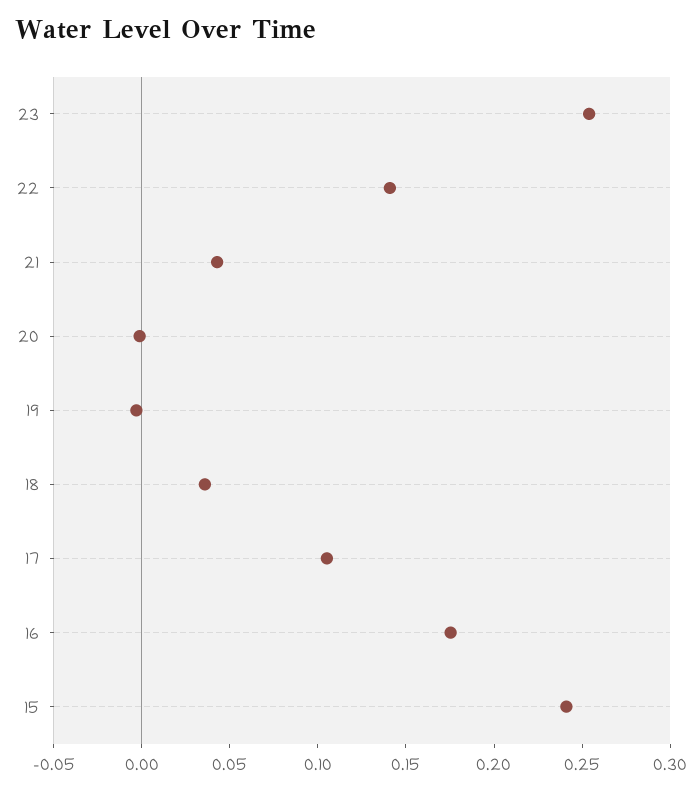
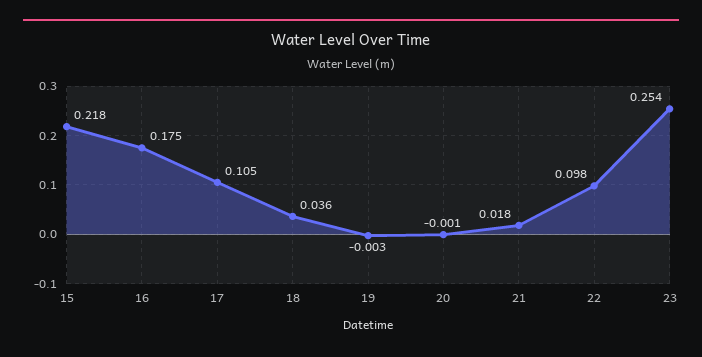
22: 0.14 -> 0.098
21: 0.04 -> 0.018
15: 0.24 -> 0.218

